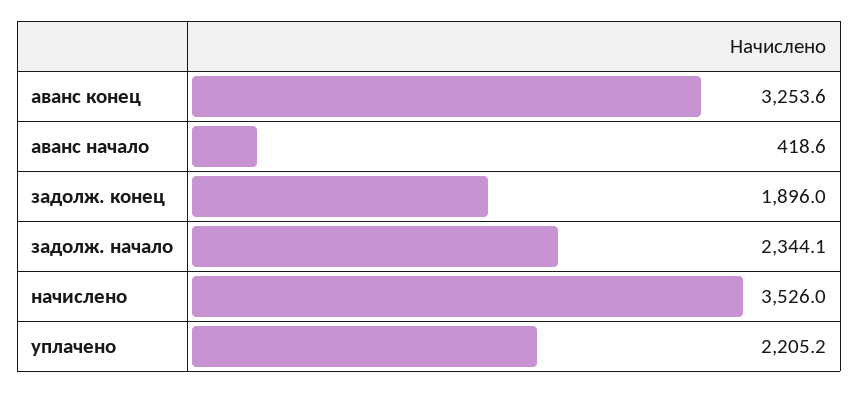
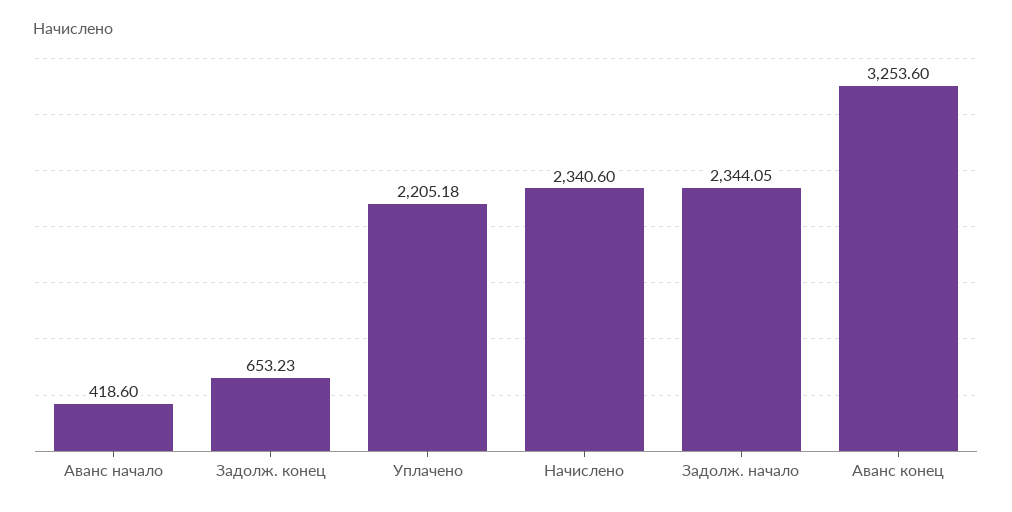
задолж. конец: 1896 -> 653.23
начислено: 3526 -> 2340.6

